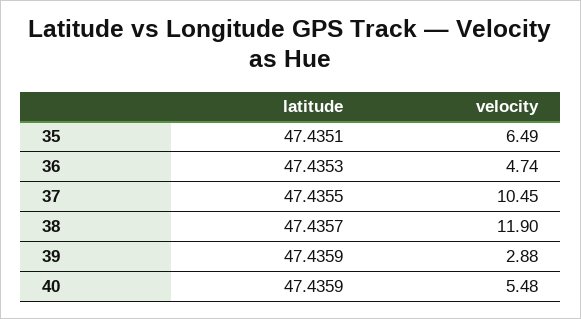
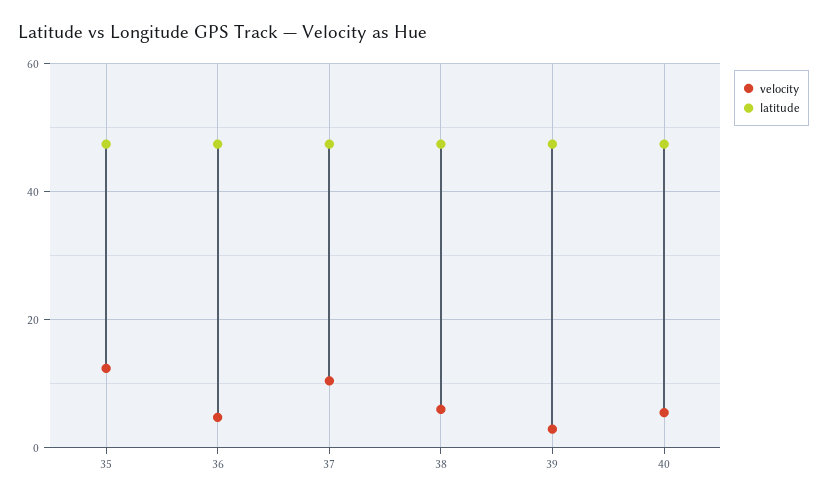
velocity, 35: 6.49 -> 12
velocity, 38: 11.9 -> 6

